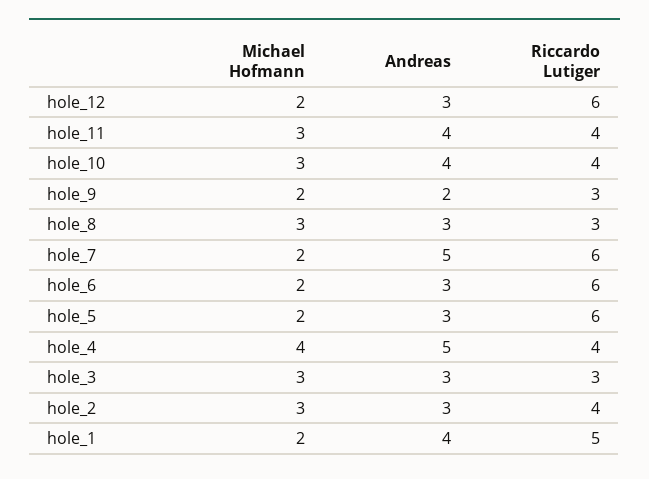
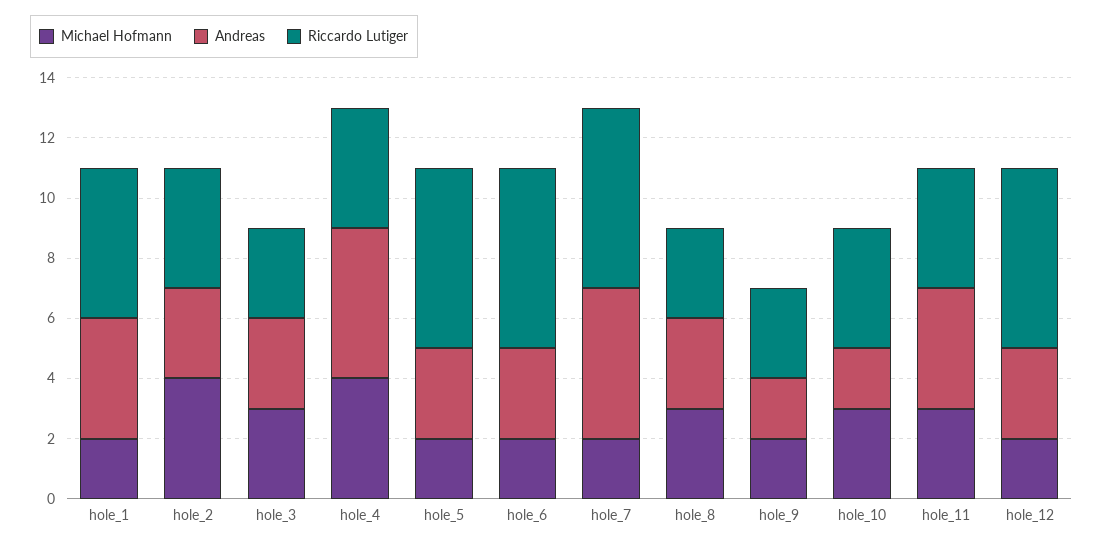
Andreas, hole_10: 4 -> 2
Michael Hofmann, hole_2: 3 -> 4

